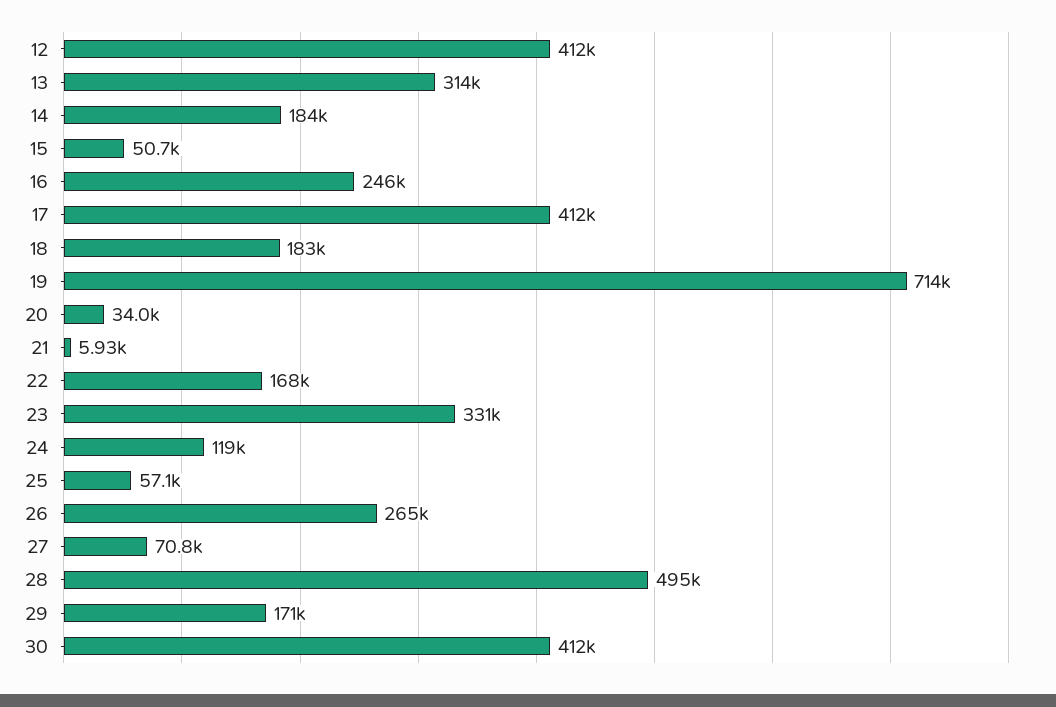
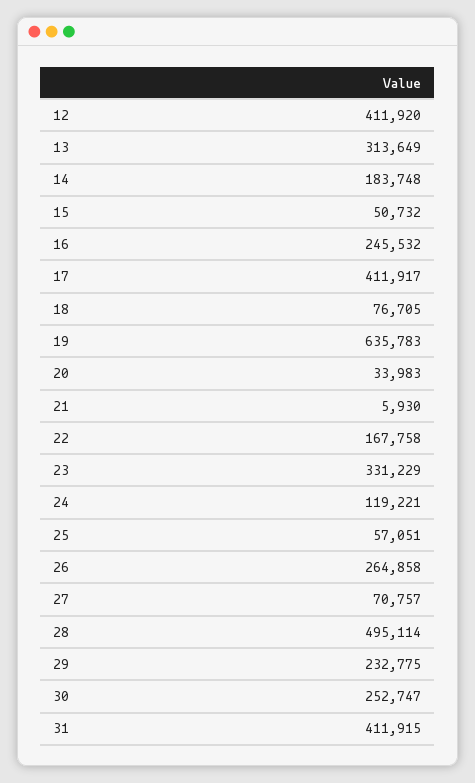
18: 183000 -> 76705
19: 714000 -> 635783
29: 171000 -> 232775
30: 412000 -> 252747
31: none -> 411915

